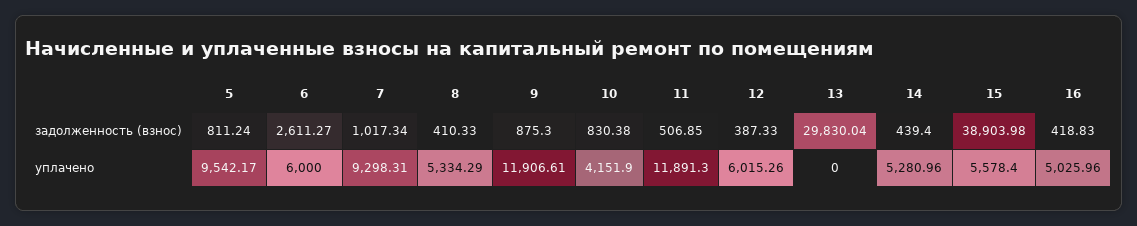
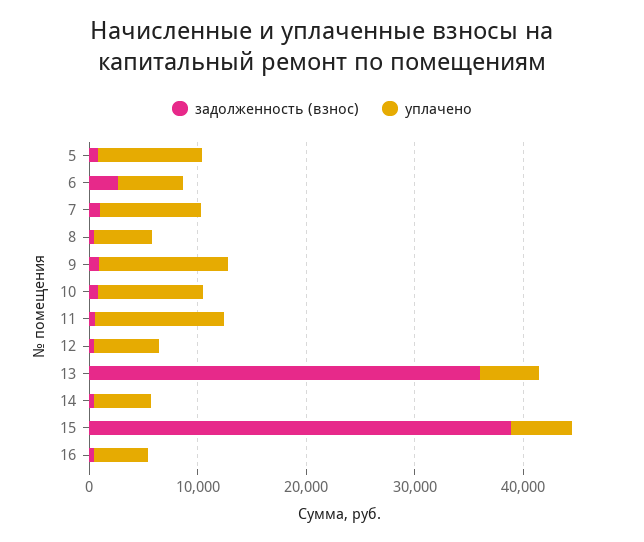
задолженность (взнос), 13: 29830.04 -> 36000
уплачено, 10: 4151.9 -> 10000
уплачено, 13: 0 -> 6000

